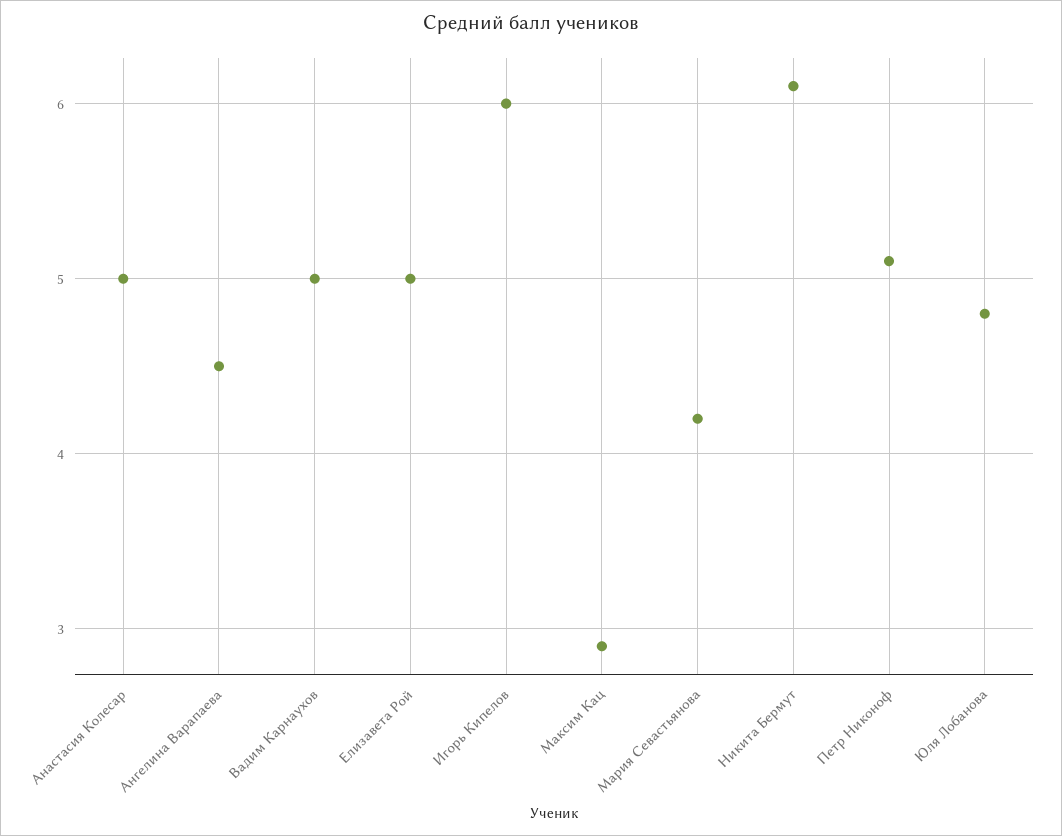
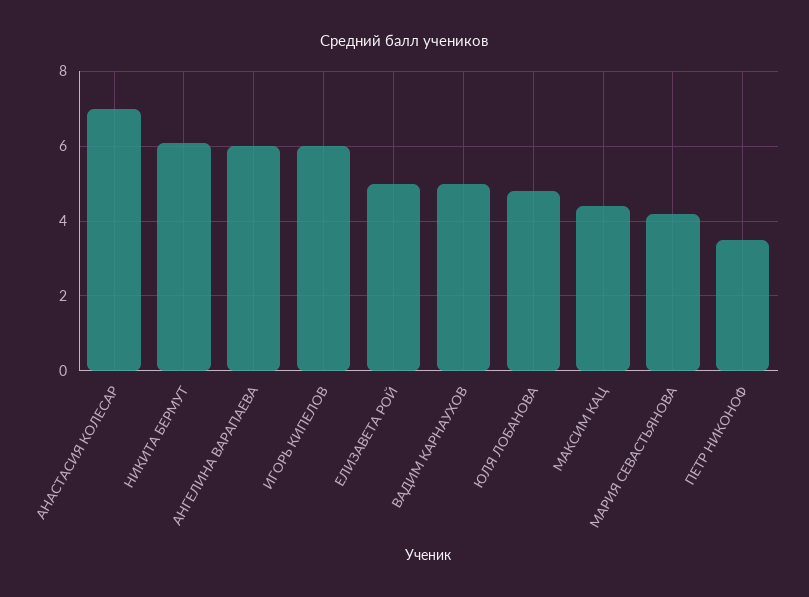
Анастасия Колесар: 5 -> 7
Ангелина Варапаева: 4.5 -> 6
Максим Кац: 2.9 -> 4.5
Петр Никоноф: 5.1 -> 3.5

